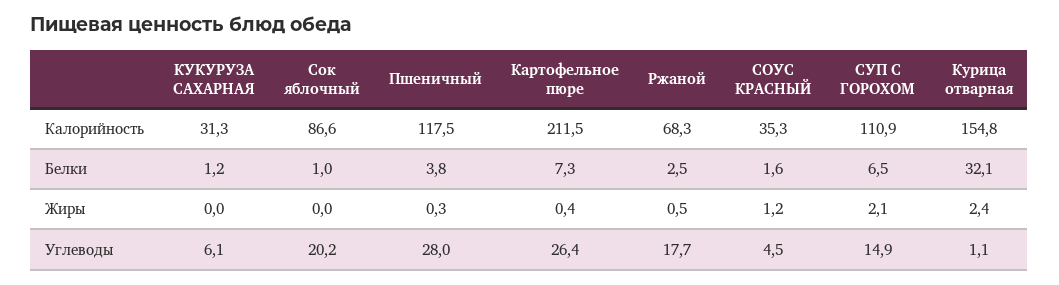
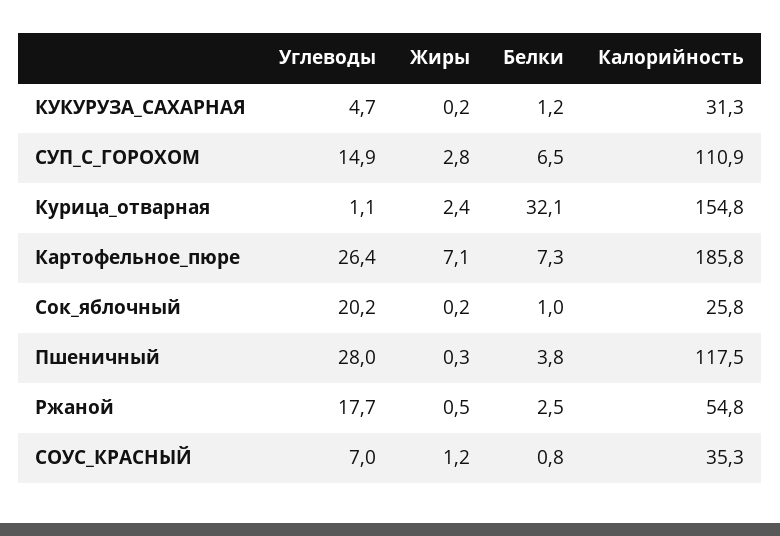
Сок яблочный, Калорийность: 86.6 -> 25.8
Картофельное пюре, Калорийность: 211.5 -> 185.8
Ржаной, Калорийность: 68.3 -> 54.8
СОУС КРАСНЫЙ, Белки: 1.6 -> 0.8
КУКУРУЗА САХАРНАЯ, Жиры: 0 -> 0.2
Сок яблочный, Жиры: 0 -> 0.2
Картофельное пюре, Жиры: 0.4 -> 7.1
СУП С ГОРОХОМ, Жиры: 2.1 -> 2.8
КУКУРУЗА САХАРНАЯ, Углеводы: 6.1 -> 4.7
СОУС КРАСНЫЙ, Углеводы: 4.5 -> 7

